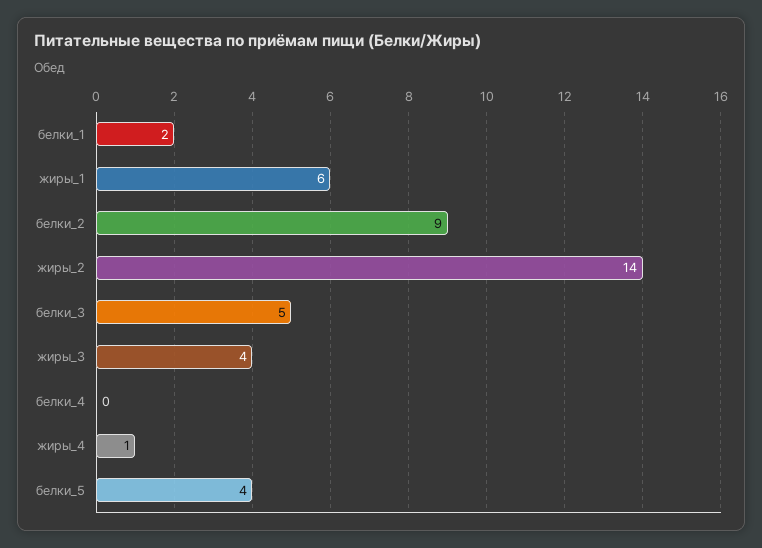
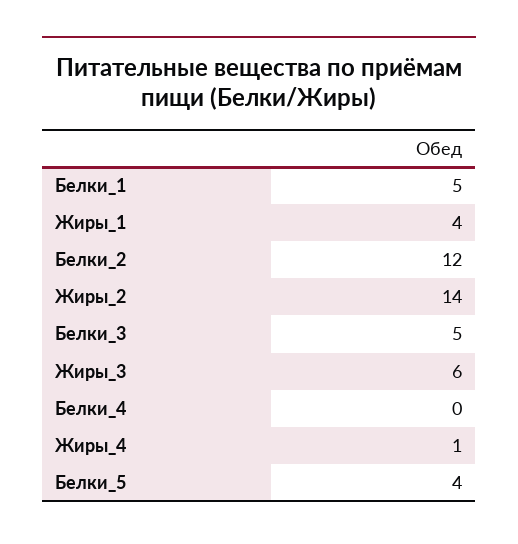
белки_1: 2 -> 5
жиры_1: 6 -> 4
белки_2: 9 -> 12
жиры_3: 4 -> 6

